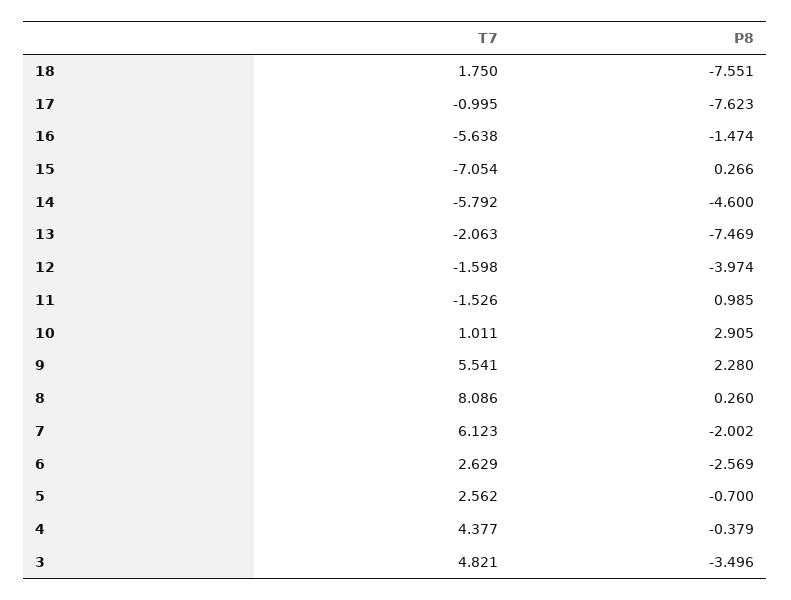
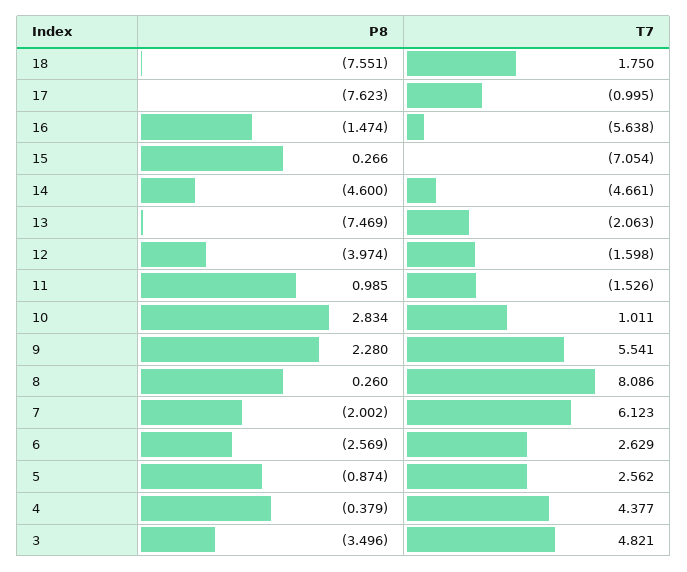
T7, 14: -5.792 -> -4.661
P8, 10: 2.905 -> 2.834
P8, 5: -0.7 -> -0.874

